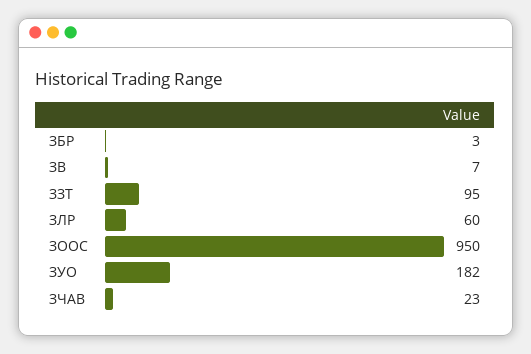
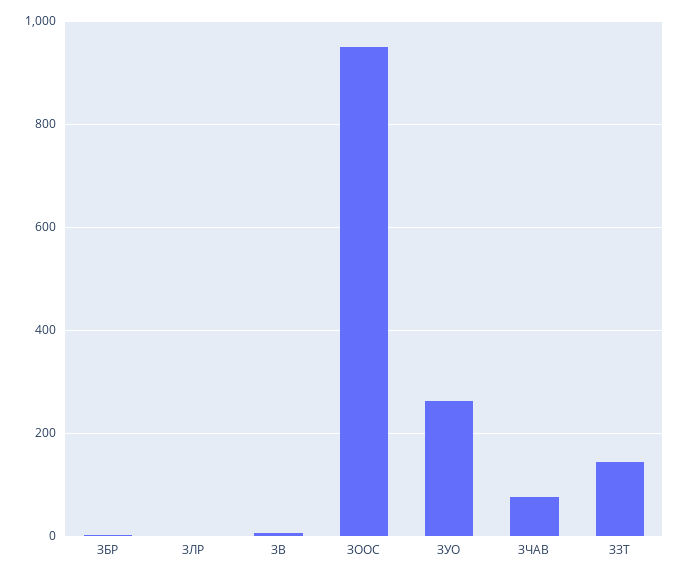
ЗЗТ: 95 -> 140
ЗЛР: 60 -> 0
ЗУО: 182 -> 260
ЗЧАВ: 23 -> 80

